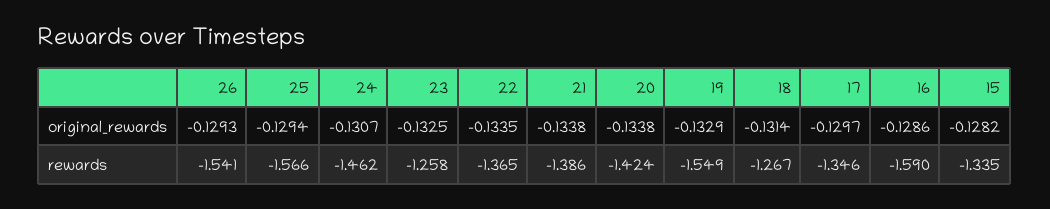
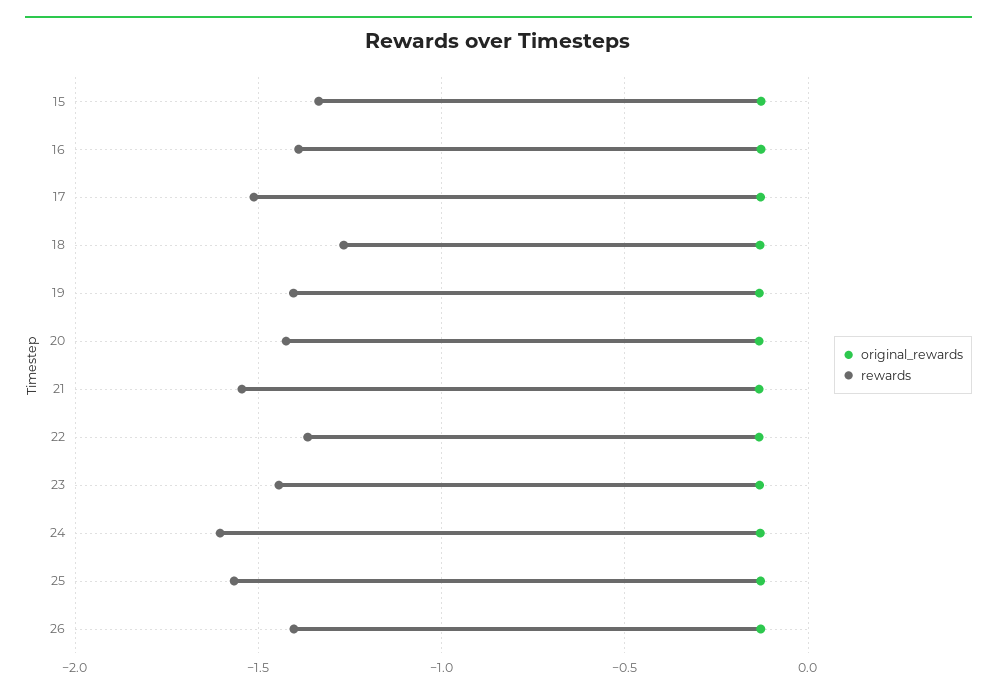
rewards, 26: -1.541 -> -1.4
rewards, 24: -1.462 -> -1.6
rewards, 23: -1.258 -> -1.45
rewards, 21: -1.386 -> -1.55
rewards, 19: -1.549 -> -1.4
rewards, 17: -1.346 -> -1.5
rewards, 16: -1.59 -> -1.4

